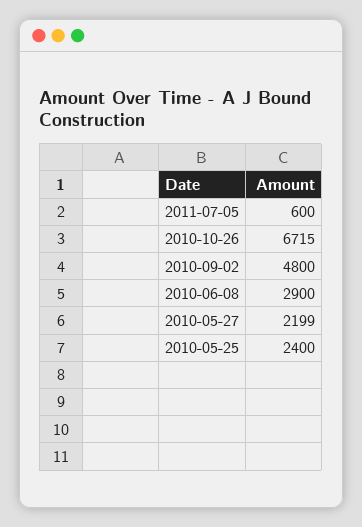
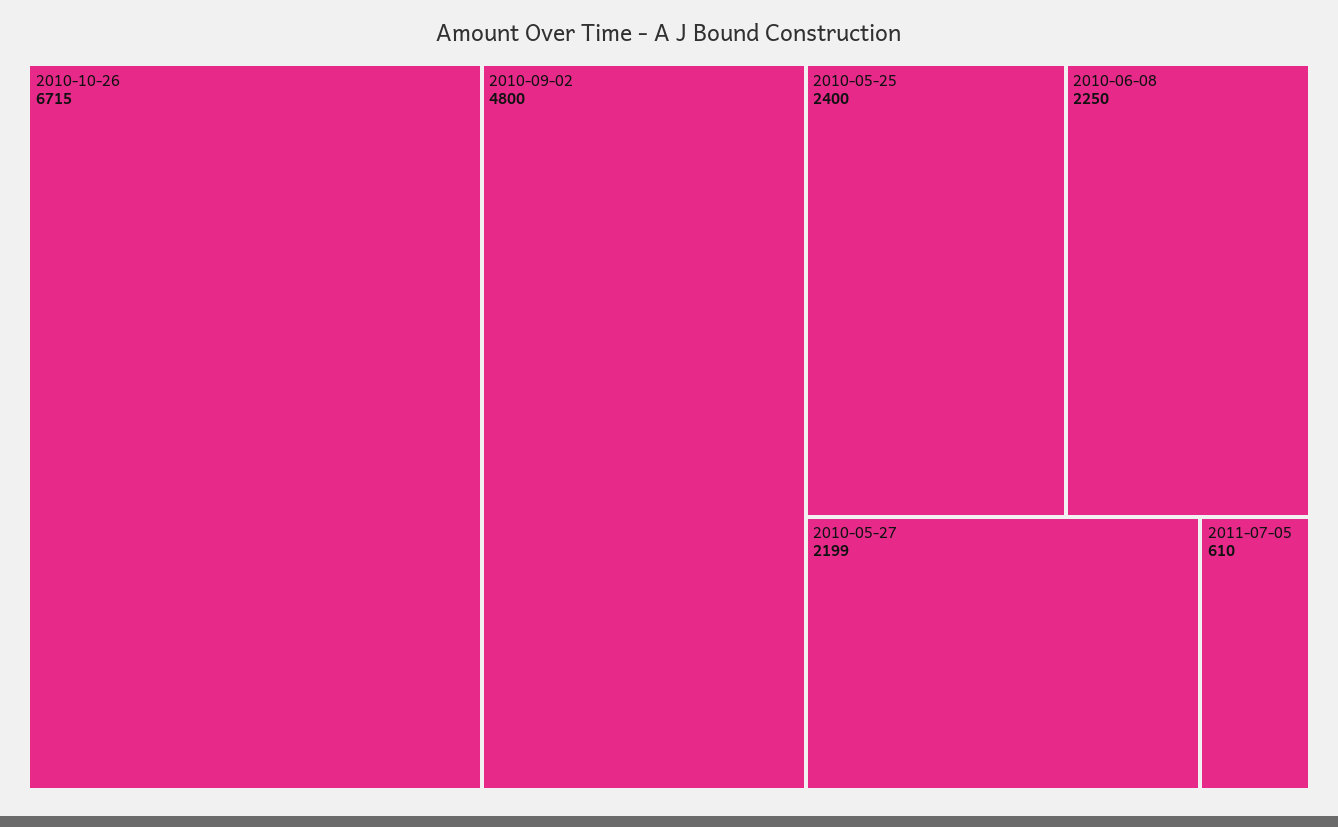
2011-07-05: 600 -> 610
2010-06-08: 2900 -> 2250

